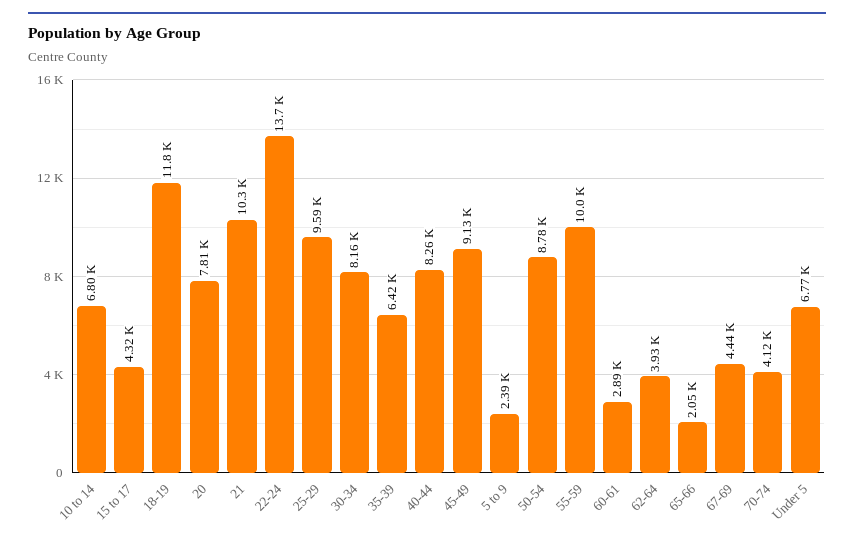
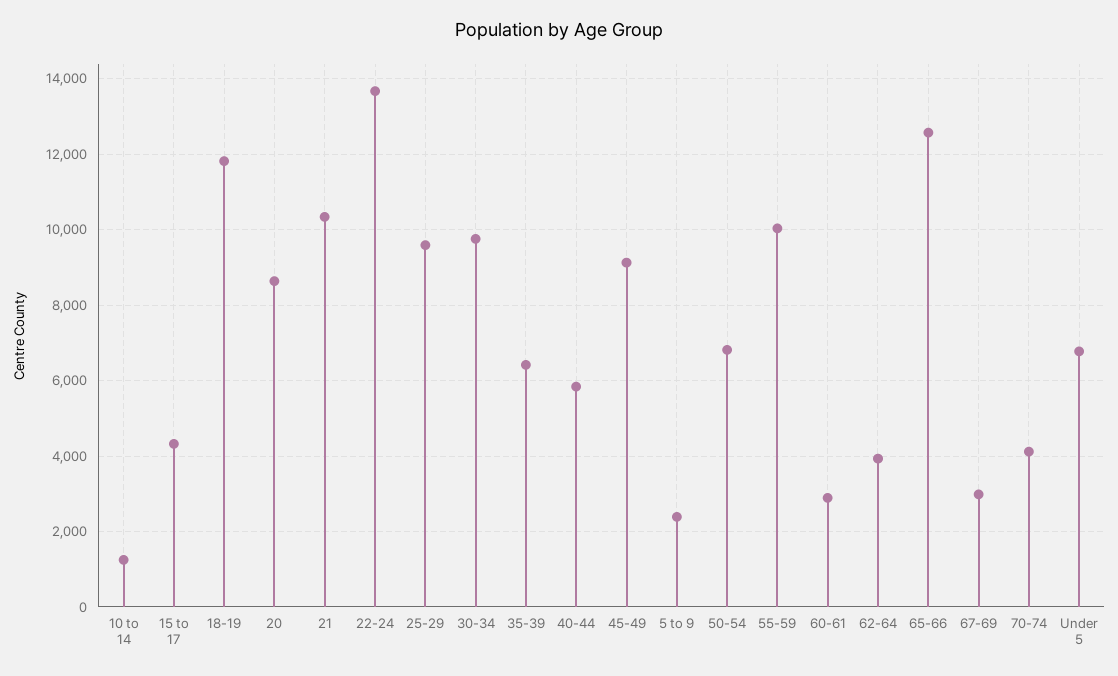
10 to 14: 6800 -> 1200
20: 7810 -> 8600
30-34: 8160 -> 9800
40-44: 8260 -> 5800
50-54: 8780 -> 6800
65-66: 2050 -> 12600
67-69: 4440 -> 3000

